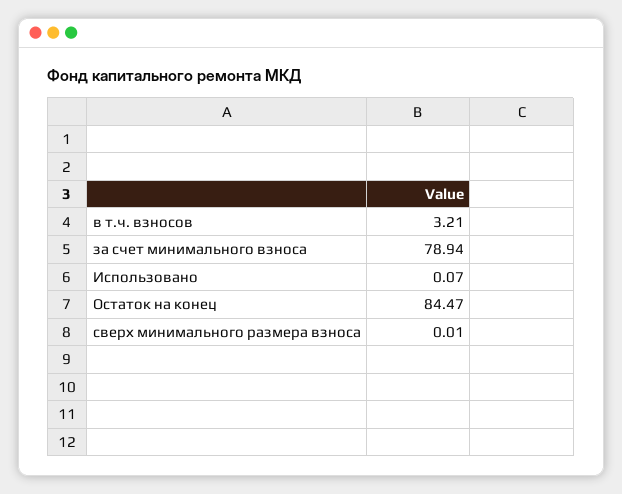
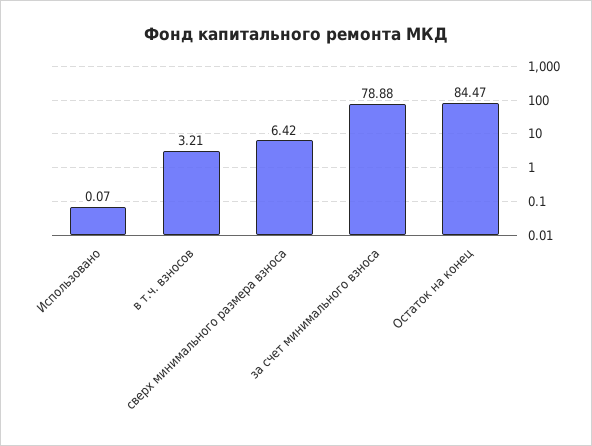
за счет минимального взноса: 78.94 -> 78.88
сверх минимального размера взноса: 0.01 -> 6.42

